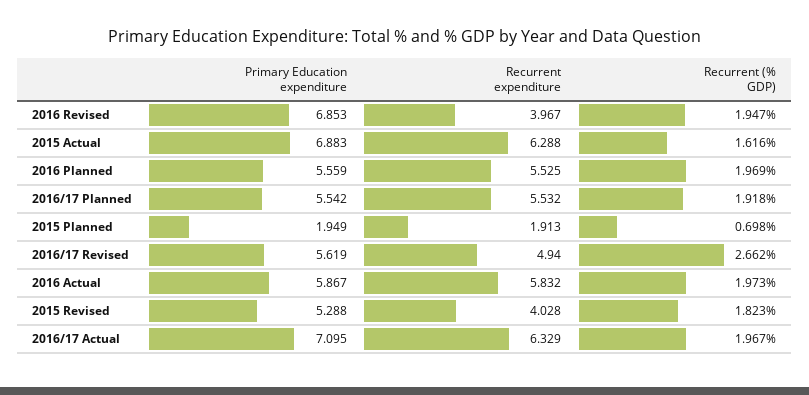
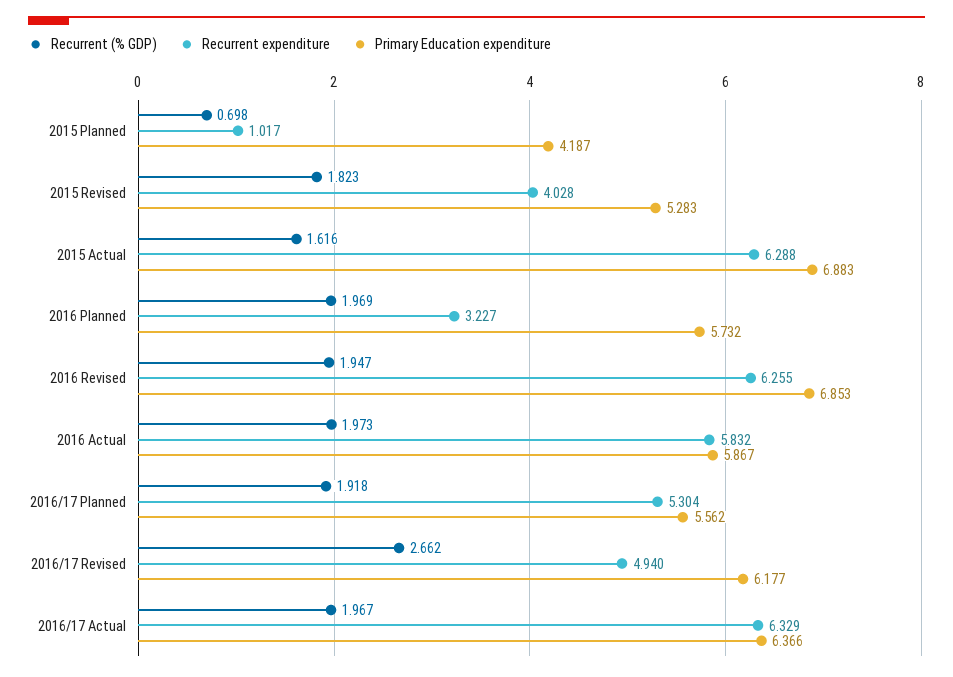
Recurrent expenditure, 2016 Revised: 3.967 -> 6.255
Primary Education expenditure, 2016 Planned: 5.559 -> 5.732
Recurrent expenditure, 2016 Planned: 5.525 -> 3.227
Primary Education expenditure, 2016/17 Planned: 5.542 -> 5.562
Recurrent expenditure, 2016/17 Planned: 5.532 -> 5.304
Primary Education expenditure, 2015 Planned: 1.949 -> 4.187
Recurrent expenditure, 2015 Planned: 1.913 -> 1.017
Primary Education expenditure, 2016/17 Revised: 5.619 -> 6.177
Primary Education expenditure, 2015 Revised: 5.288 -> 5.283
Primary Education expenditure, 2016/17 Actual: 7.095 -> 6.366

